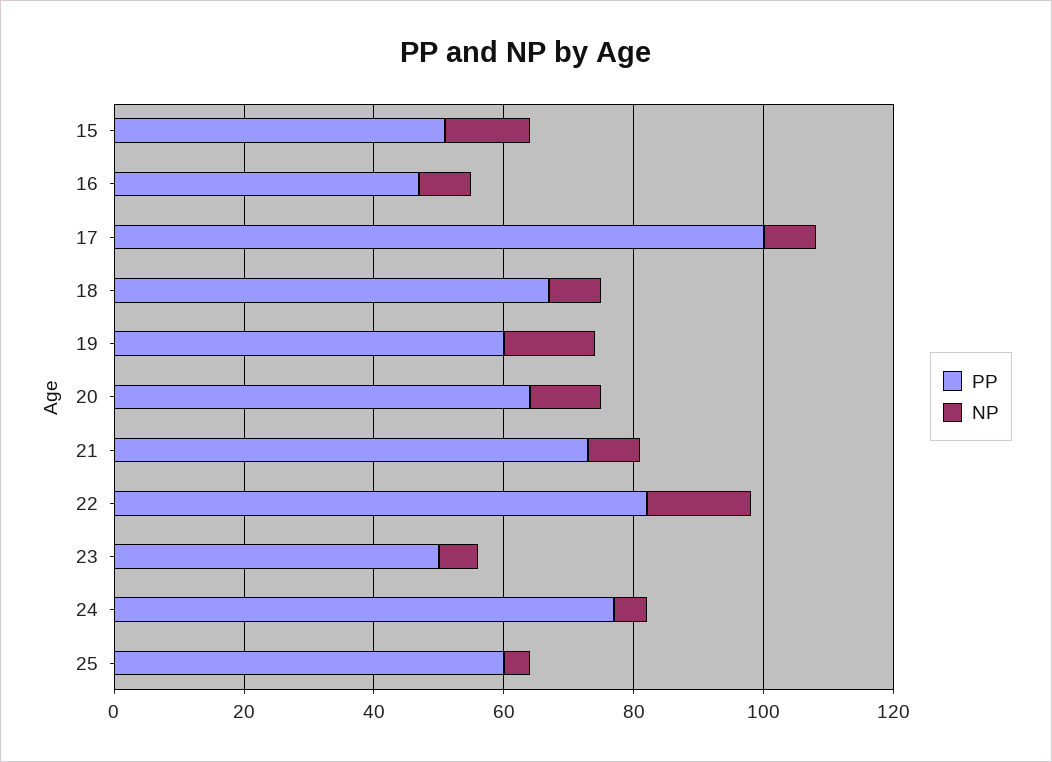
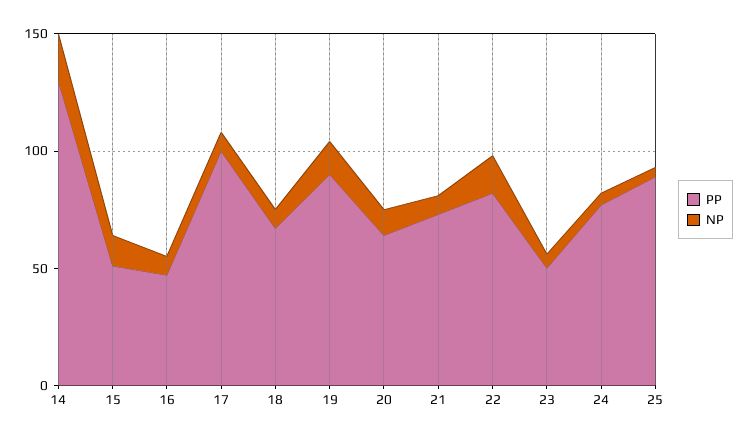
PP, 19: 60 -> 90
PP, 25: 60 -> 90
PP, 14: none -> 130
NP, 14: none -> 20

